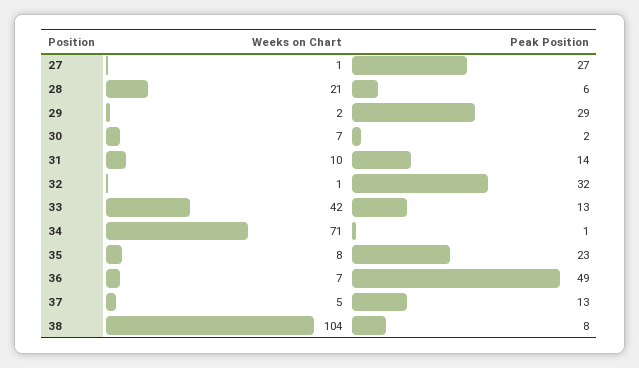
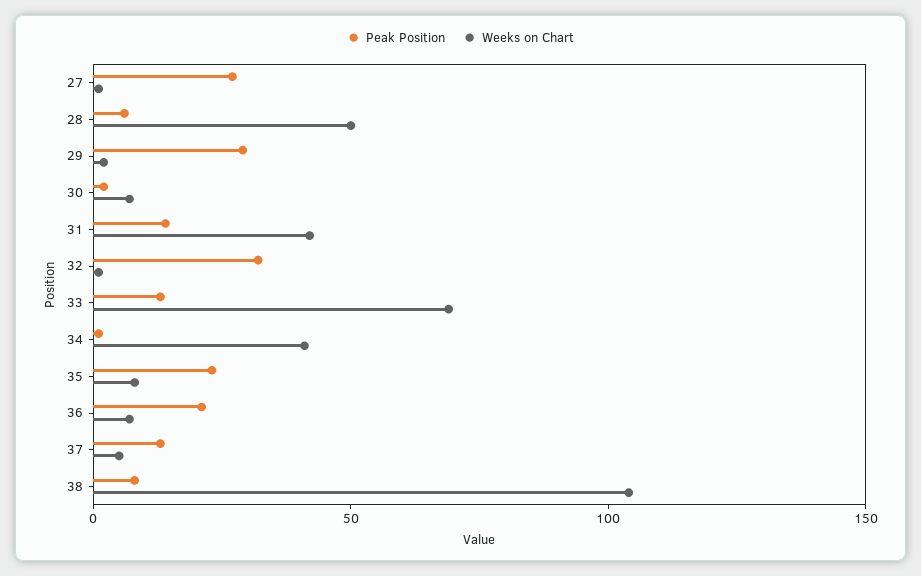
Weeks on Chart, 28: 21 -> 50
Weeks on Chart, 31: 10 -> 40
Weeks on Chart, 33: 42 -> 70
Weeks on Chart, 34: 71 -> 40
Peak Position, 36: 49 -> 20

